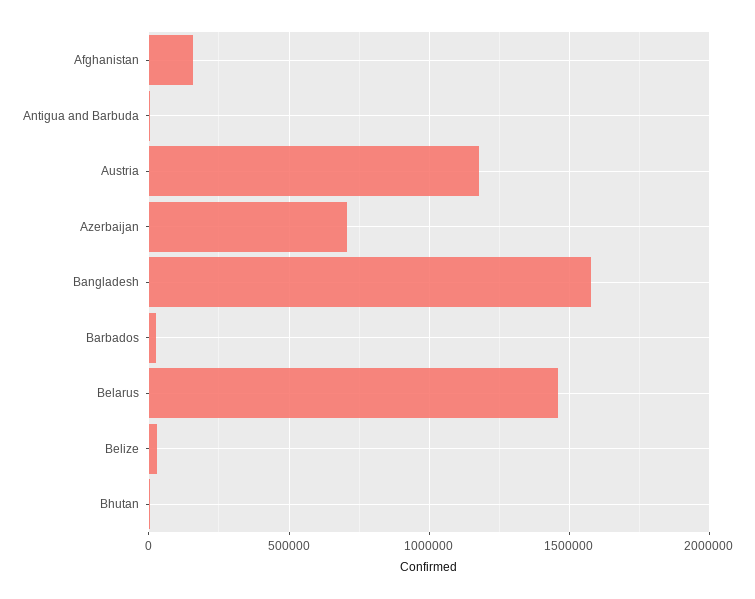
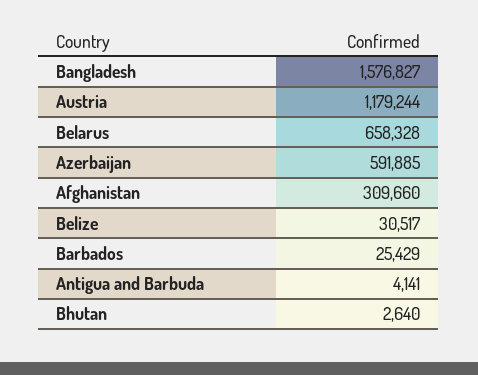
Afghanistan: 150000 -> 309660
Azerbaijan: 700000 -> 591885
Belarus: 1450000 -> 658328

